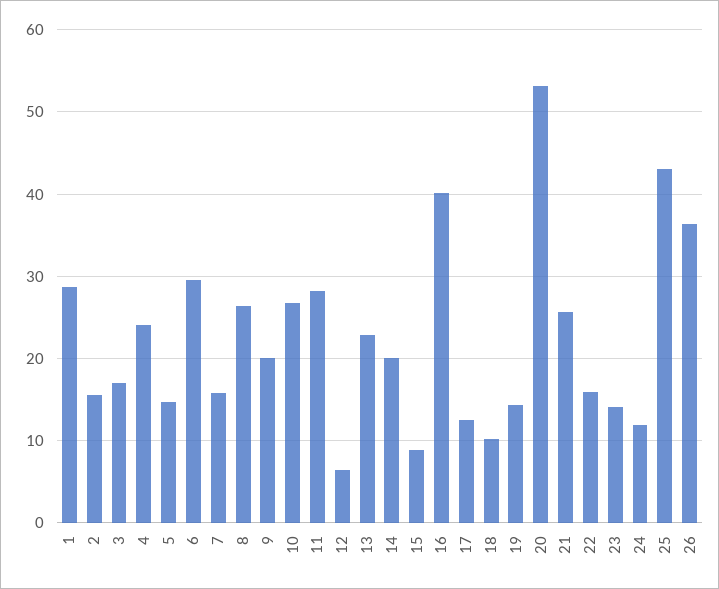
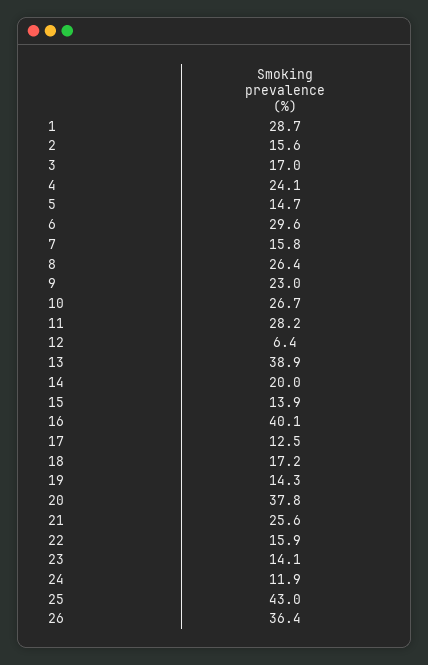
9: 20 -> 23
13: 23 -> 38.9
15: 9 -> 13.9
18: 10 -> 17.2
20: 53 -> 37.8

